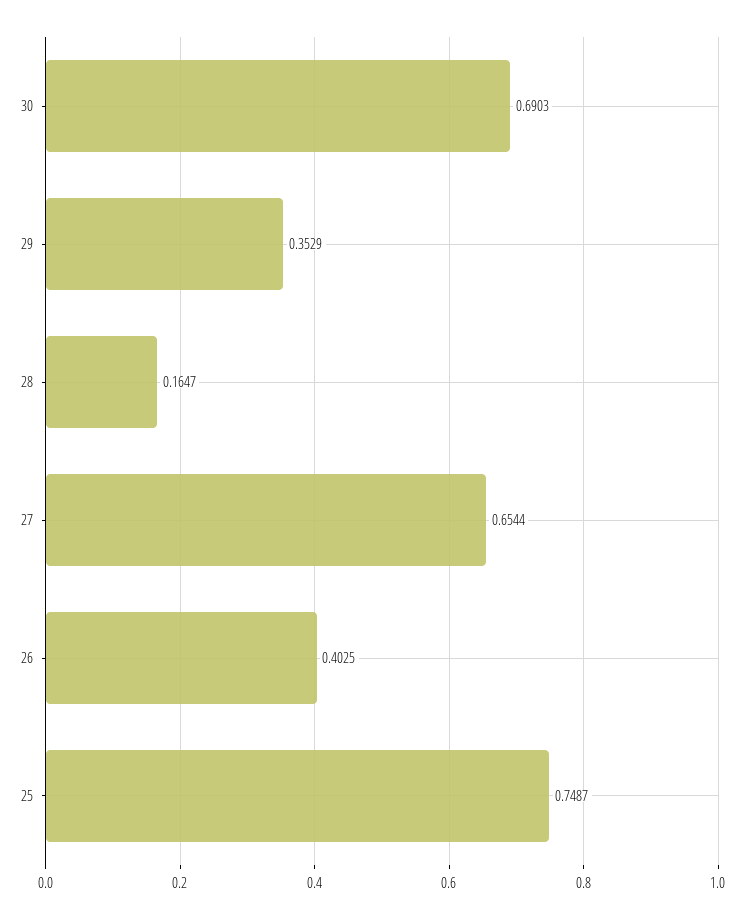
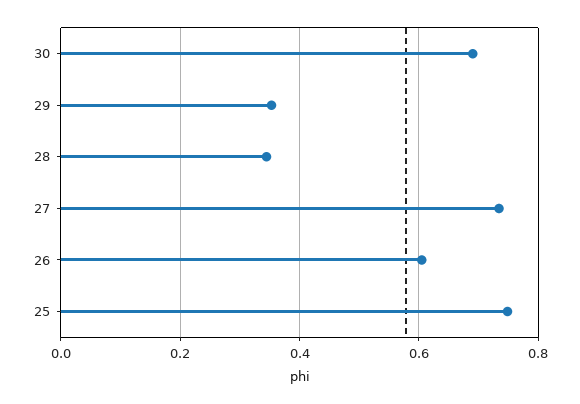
28: 0.1647 -> 0.34
27: 0.6544 -> 0.74
26: 0.4025 -> 0.6

